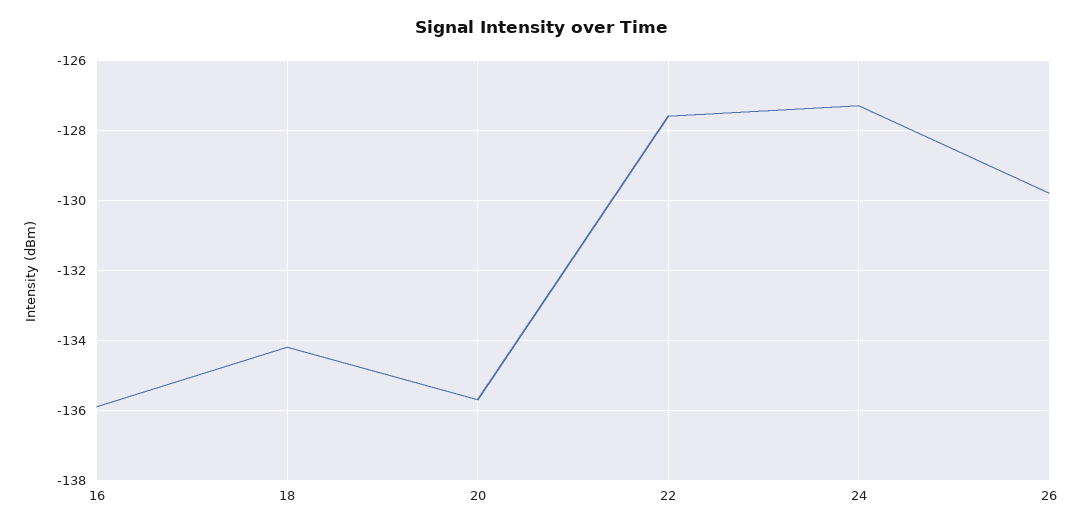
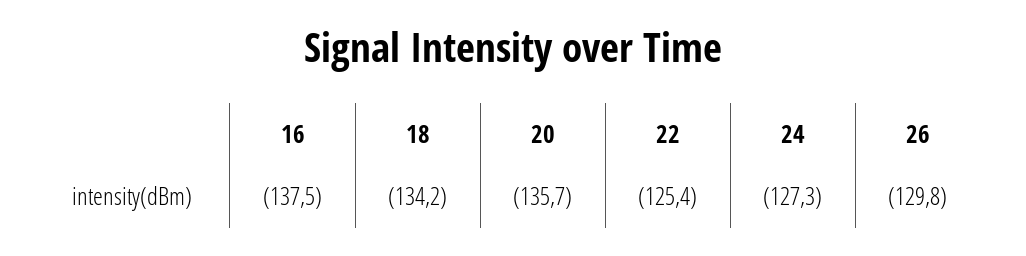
16: -136 -> -137.5
22: -127.5 -> -125.4

